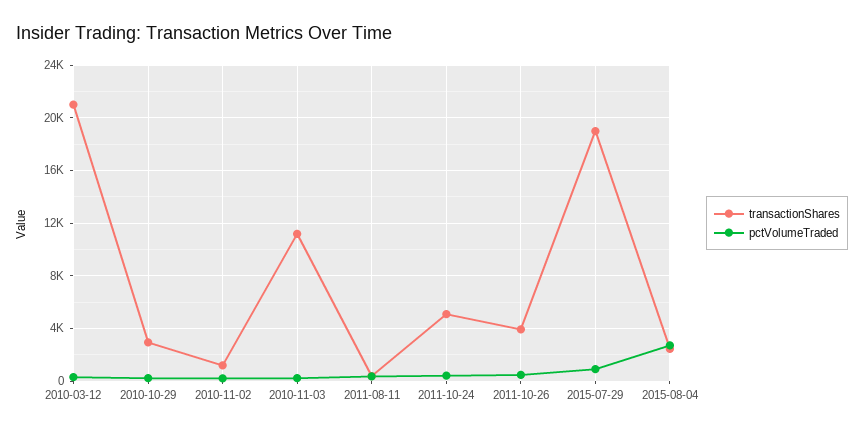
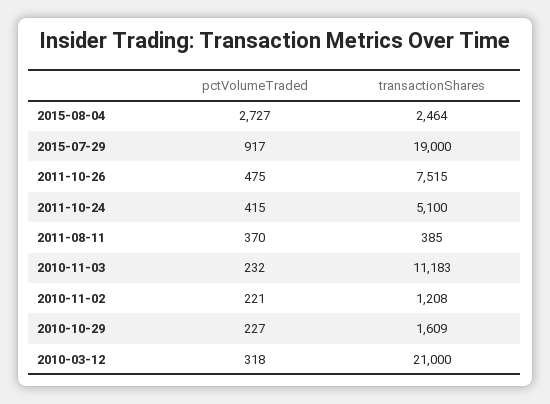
transactionShares, 2010-10-29: 3000 -> 1609
transactionShares, 2011-10-26: 4000 -> 7515

